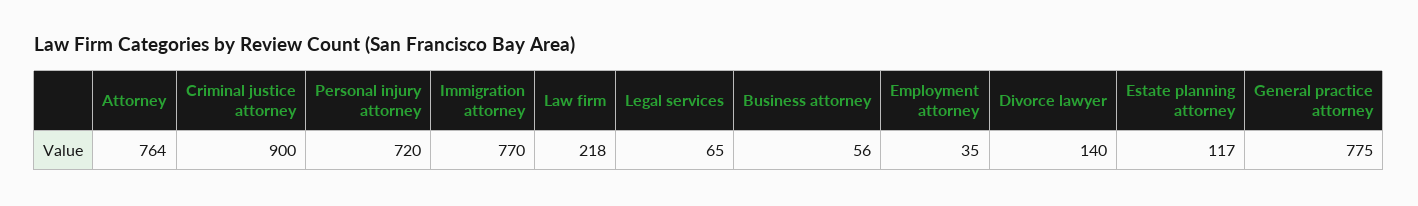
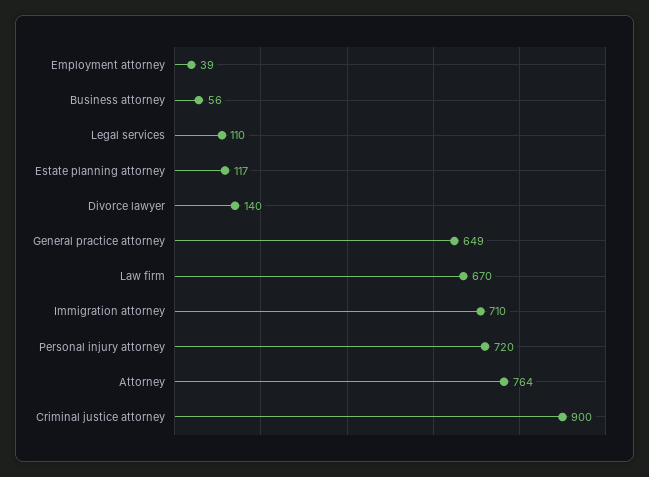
Immigration attorney: 770 -> 710
Law firm: 218 -> 670
Legal services: 65 -> 110
Employment attorney: 35 -> 39
General practice attorney: 775 -> 649

